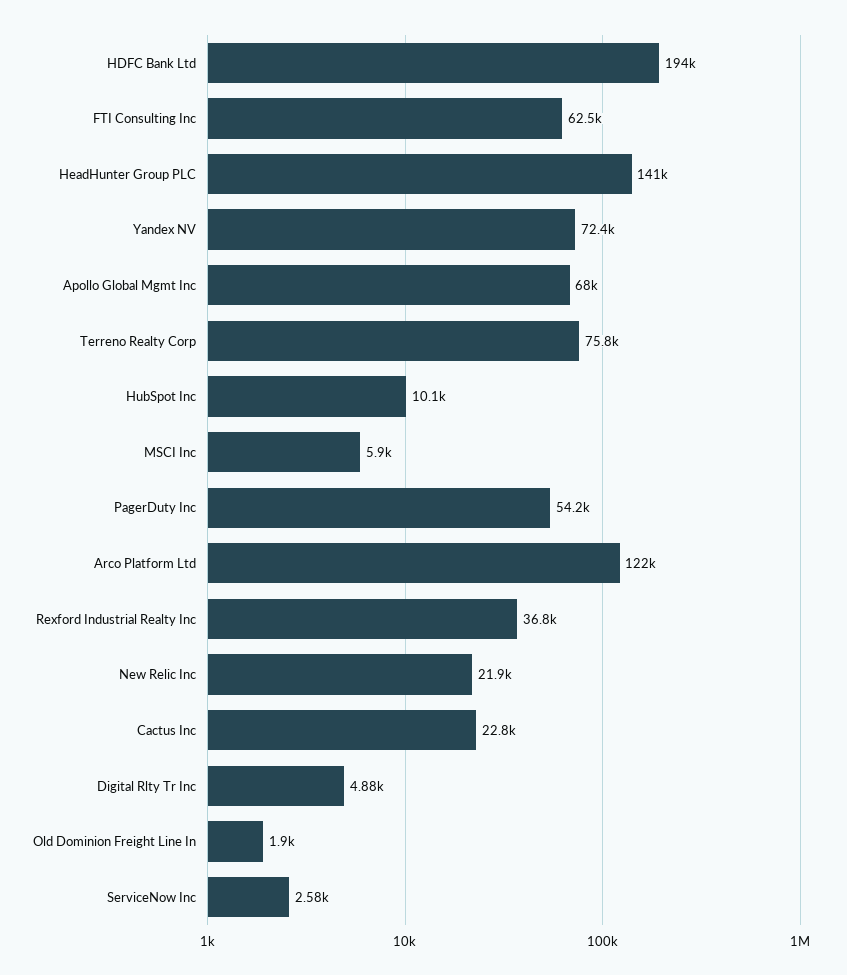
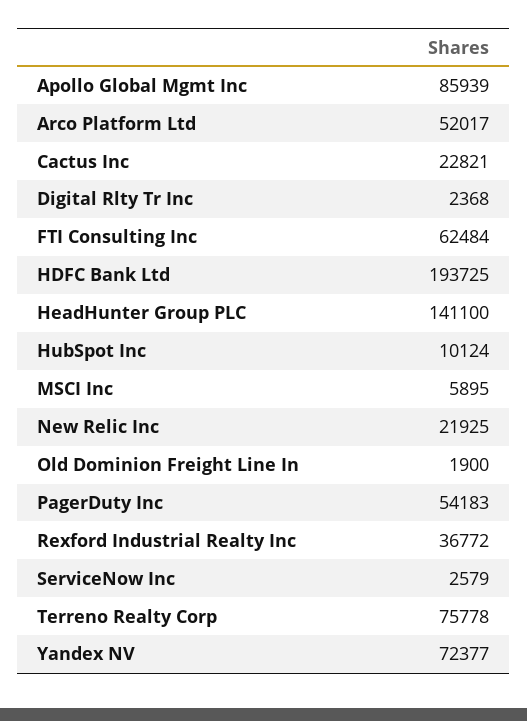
Apollo Global Mgmt Inc: 68000 -> 85939
Arco Platform Ltd: 122000 -> 52017
Digital Rlty Tr Inc: 4880 -> 2368

